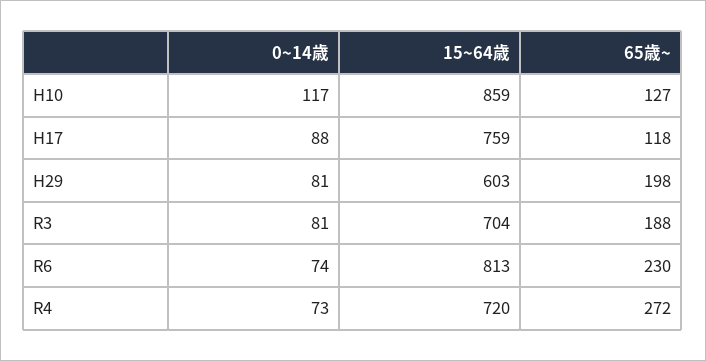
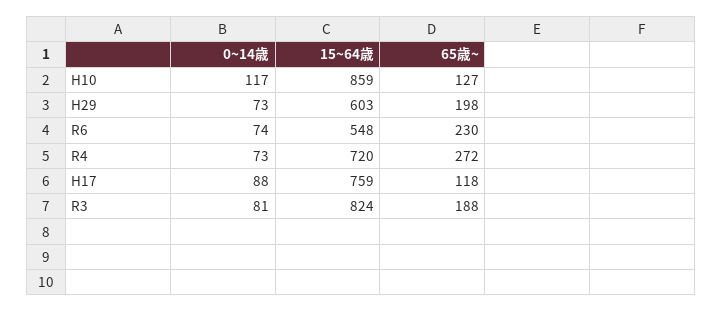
0~14歳, H29: 81 -> 73
15~64歳, R3: 704 -> 824
15~64歳, R6: 813 -> 548

